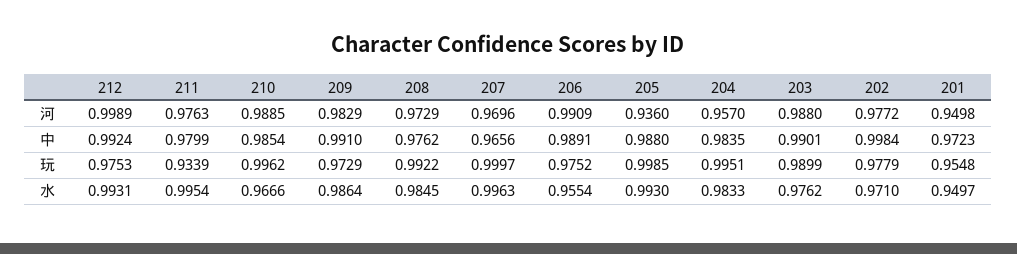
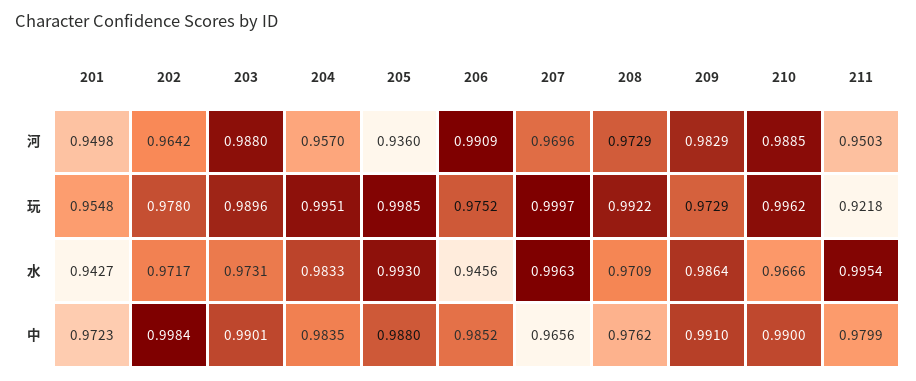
212, 河: 0.9989 -> none
211, 河: 0.9763 -> 0.9503
202, 河: 0.9772 -> 0.9642
212, 中: 0.9924 -> none
210, 中: 0.9854 -> 0.99
206, 中: 0.9891 -> 0.9852
212, 玩: 0.9753 -> none
211, 玩: 0.9339 -> 0.9218
203, 玩: 0.9899 -> 0.9896
202, 玩: 0.9779 -> 0.978
212, 水: 0.9931 -> none
208, 水: 0.9845 -> 0.9709
206, 水: 0.9554 -> 0.9456
203, 水: 0.9762 -> 0.9731
202, 水: 0.971 -> 0.9717
201, 水: 0.9497 -> 0.9427

